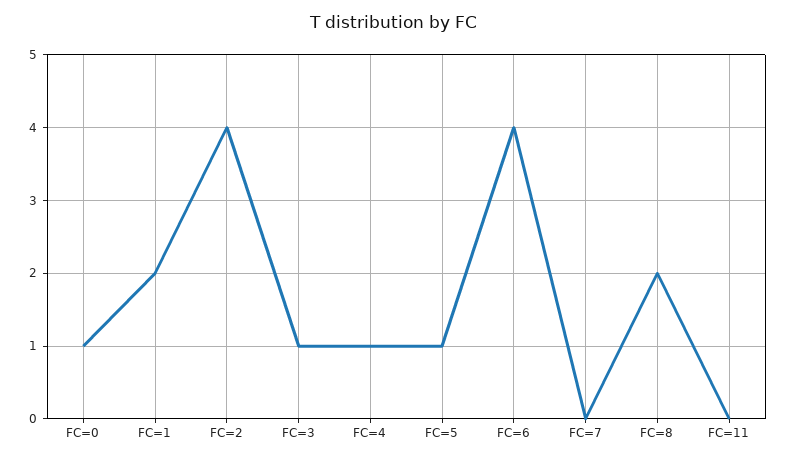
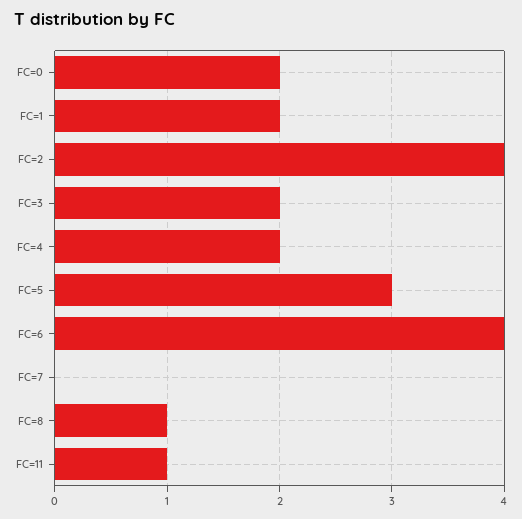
FC=0: 1 -> 2
FC=3: 1 -> 2
FC=4: 1 -> 2
FC=5: 1 -> 3
FC=8: 2 -> 1
FC=11: 0 -> 1

